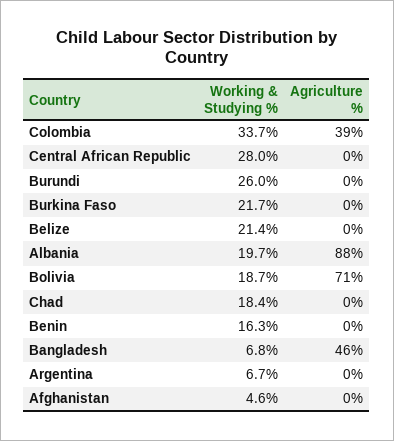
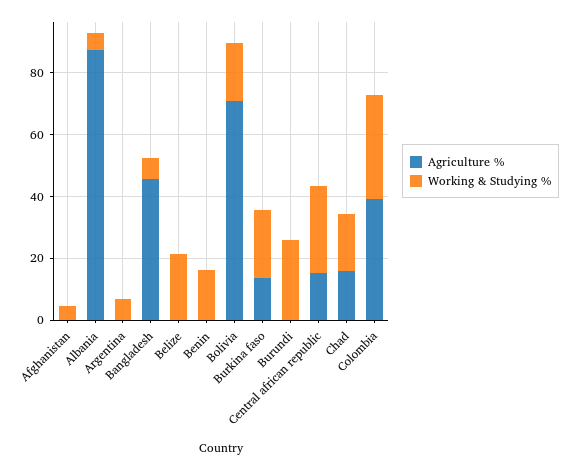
Agriculture %, Central African Republic: 0 -> 15
Agriculture %, Burkina Faso: 0 -> 15
Working & Studying %, Albania: 19.7 -> 5
Agriculture %, Chad: 0 -> 15

